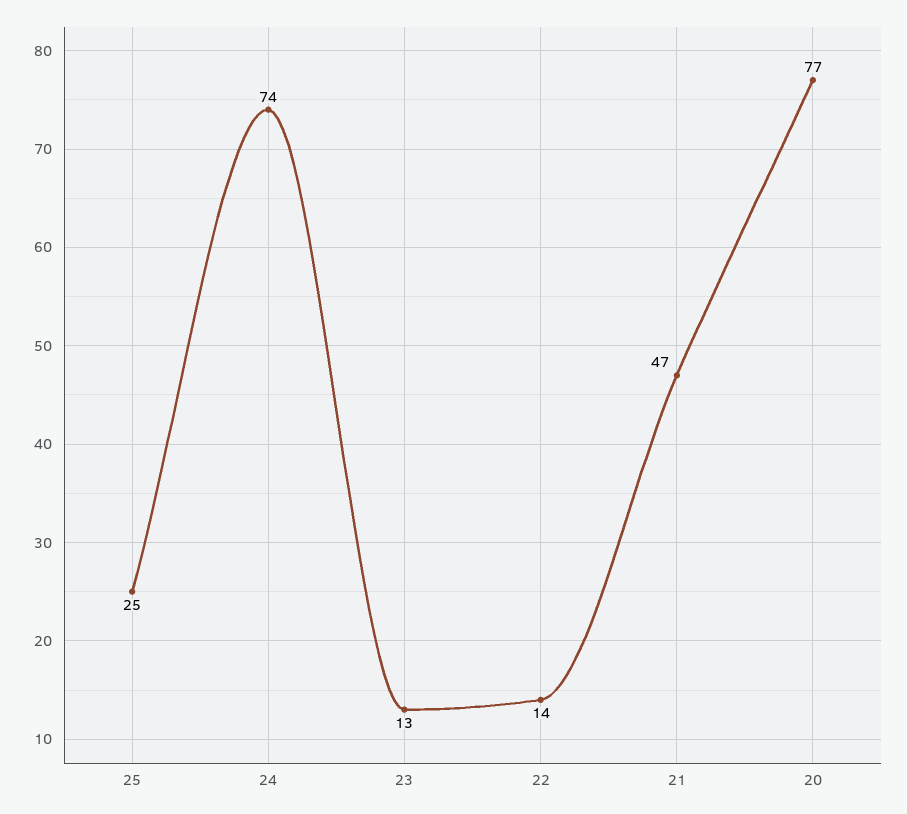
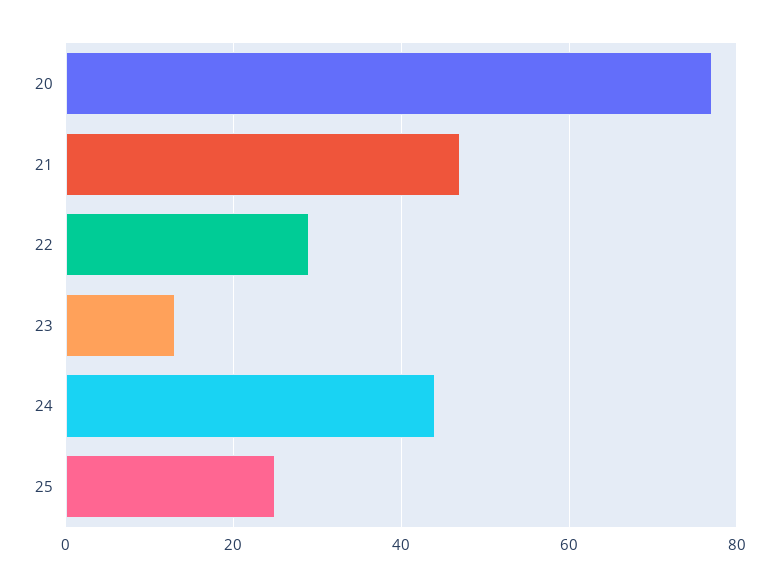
24: 74 -> 45
22: 14 -> 30

